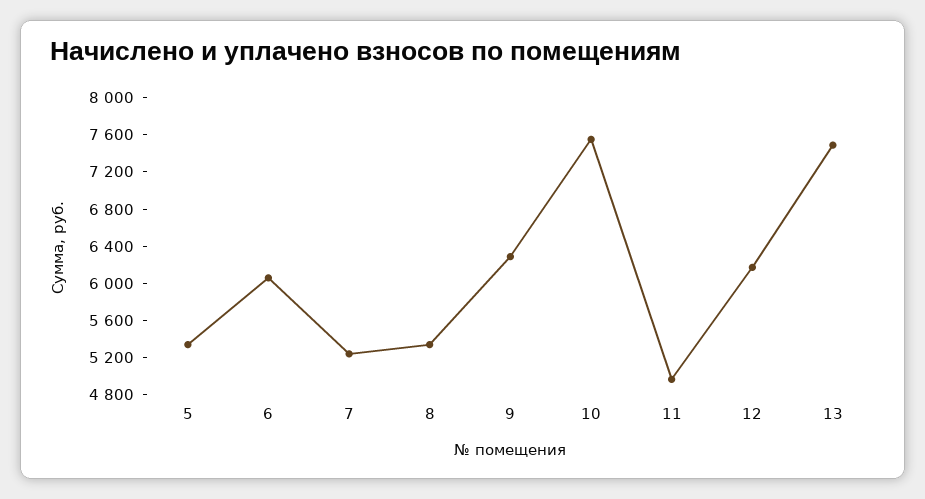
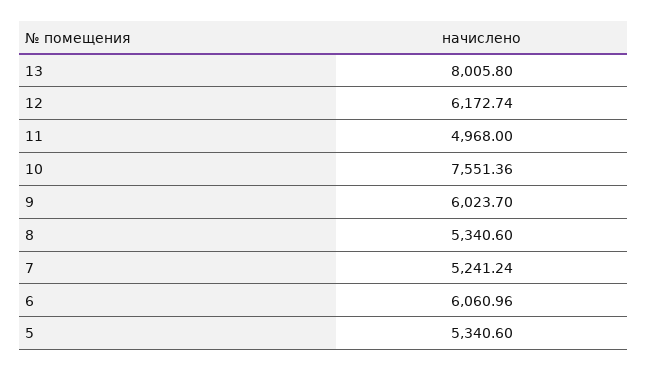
9: 6300 -> 6023.7
13: 7500 -> 8005.8

